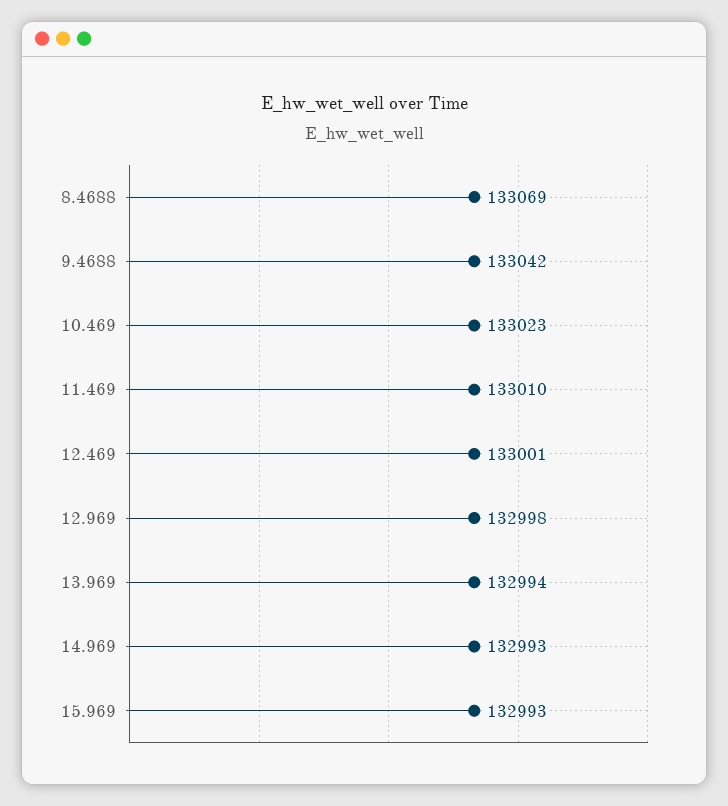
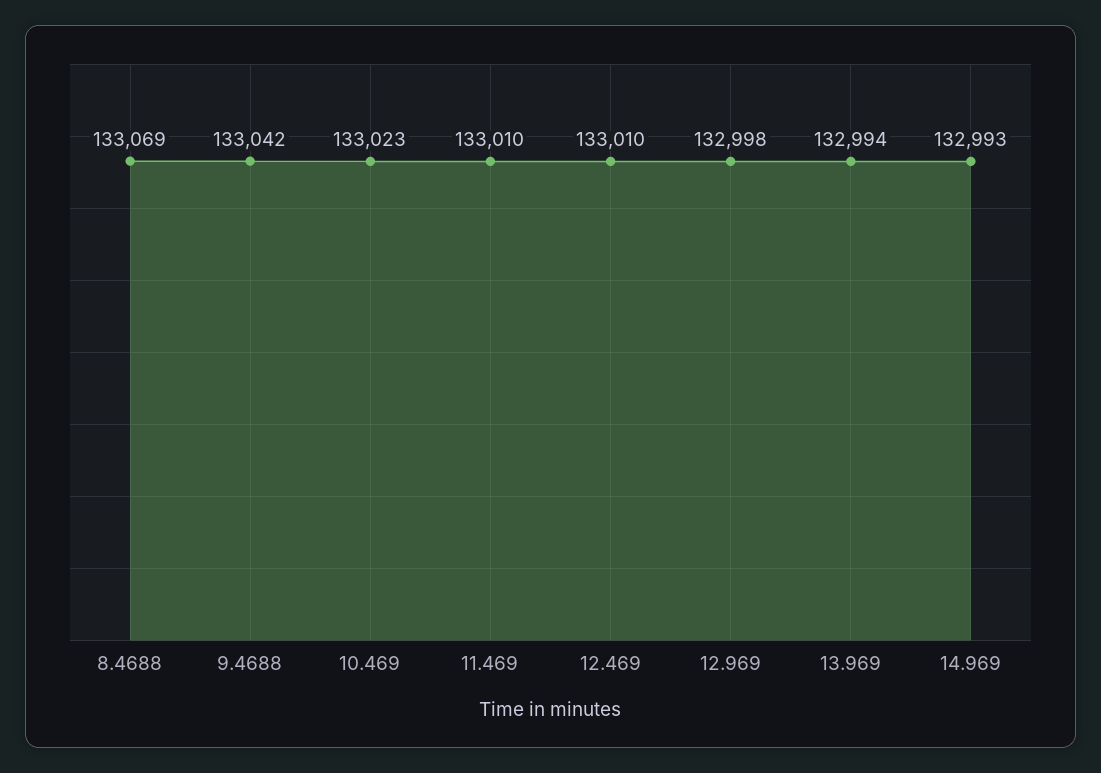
12.469: 133001 -> 133010
15.969: 132993 -> none

